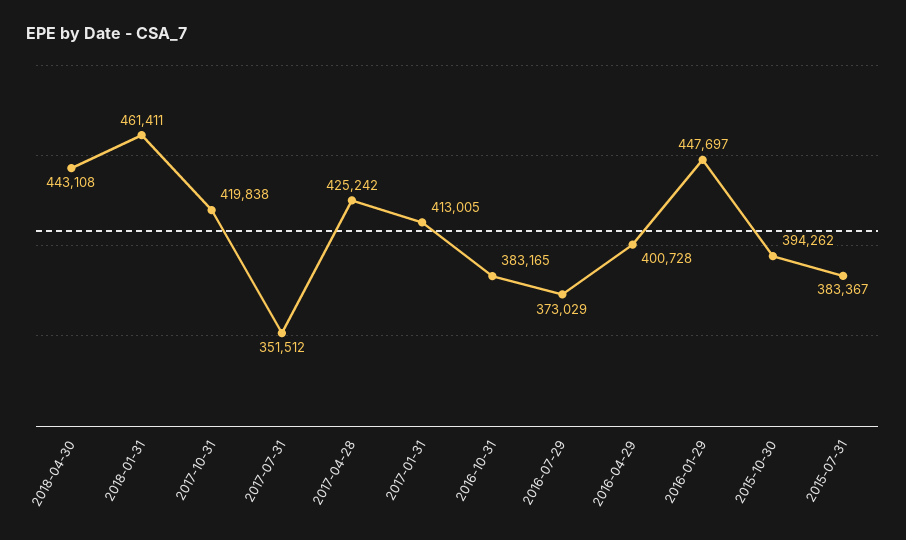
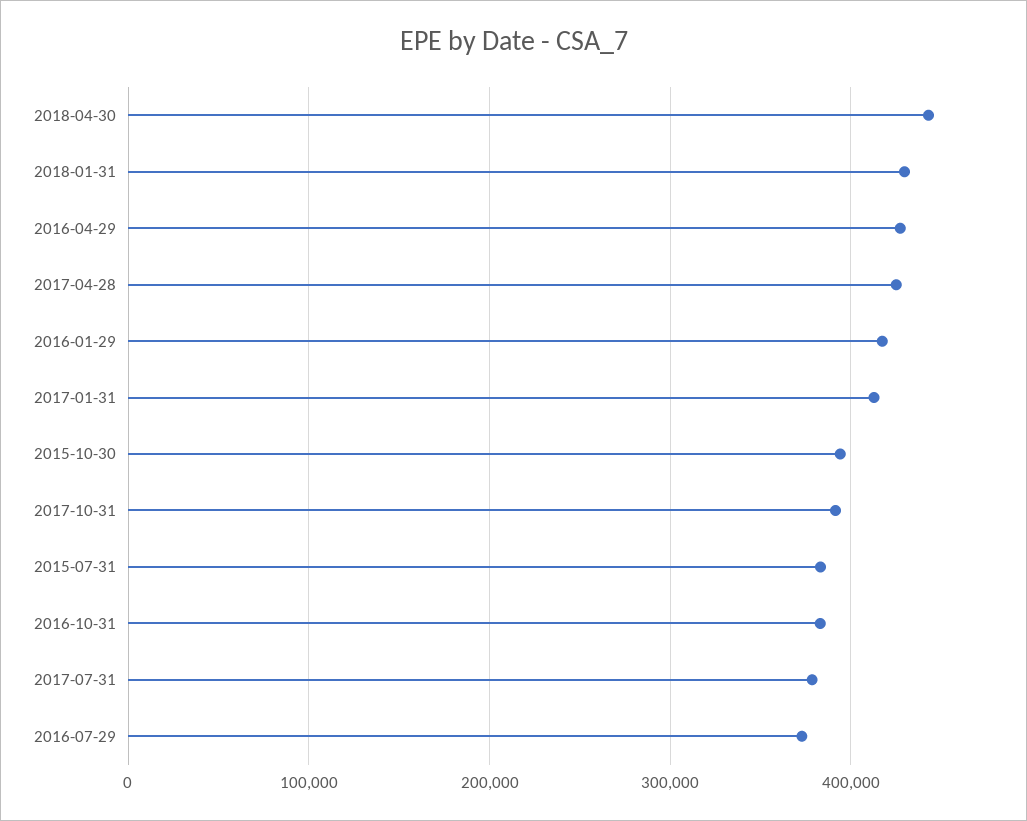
2018-01-31: 461411 -> 430000
2017-10-31: 419838 -> 390000
2017-07-31: 351512 -> 380000
2016-04-29: 400728 -> 430000
2016-01-29: 447697 -> 420000

